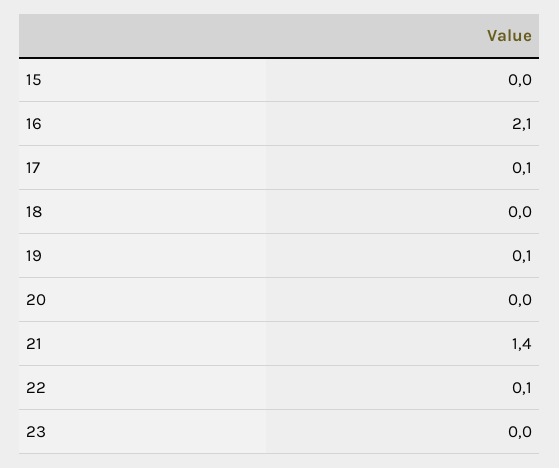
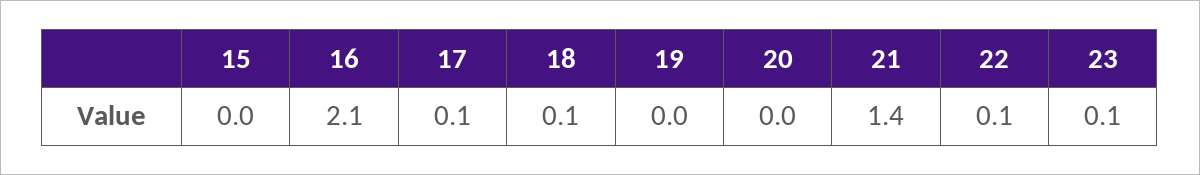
18: 0 -> 0.1
19: 0.1 -> 0
23: 0 -> 0.1

